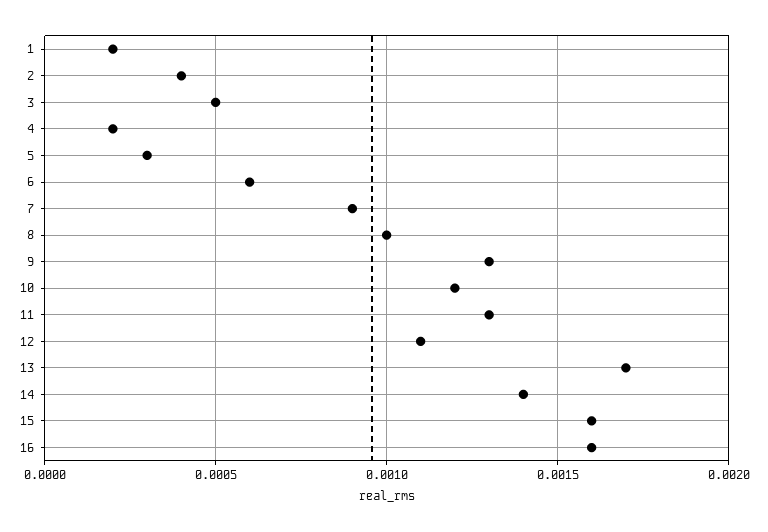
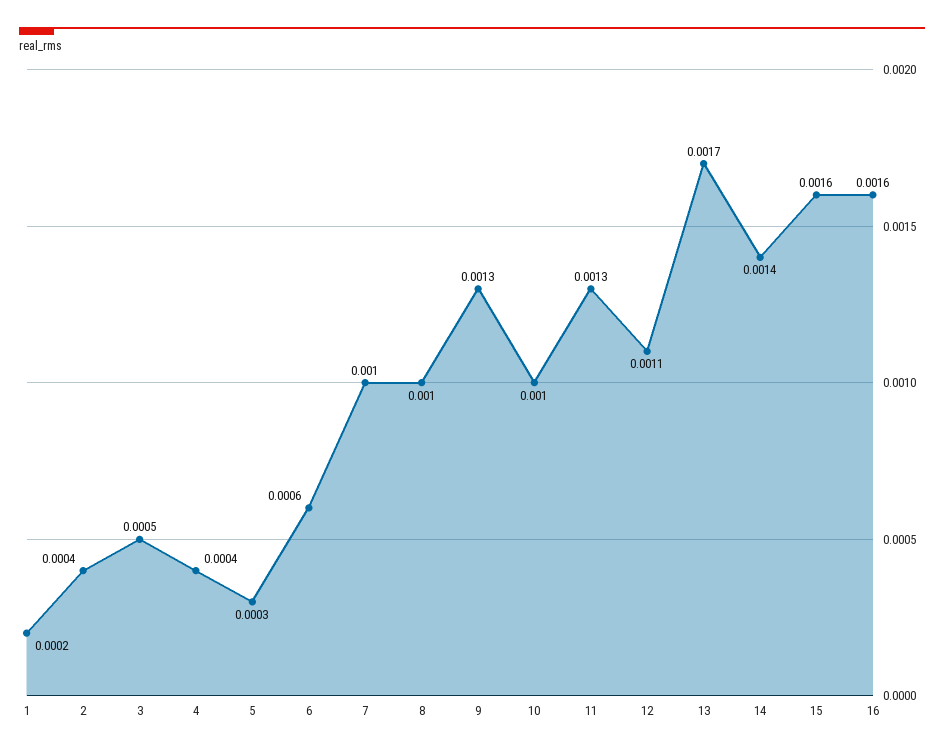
4: 0.0002 -> 0.0004
7: 0.0009 -> 0.001
10: 0.0012 -> 0.001

